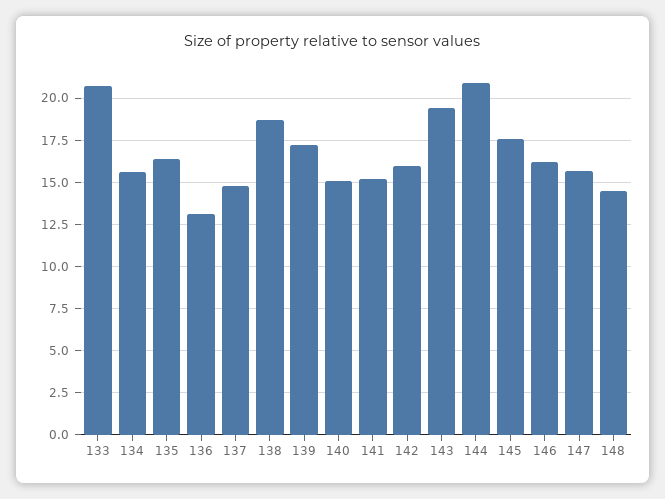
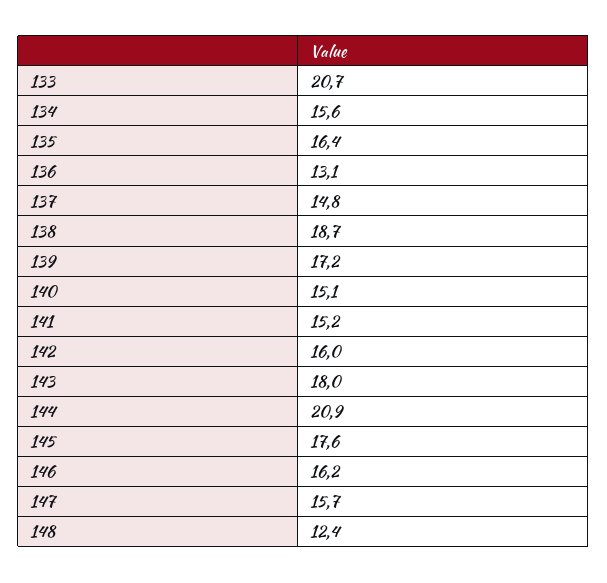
143: 19.5 -> 18
148: 14.5 -> 12.4

